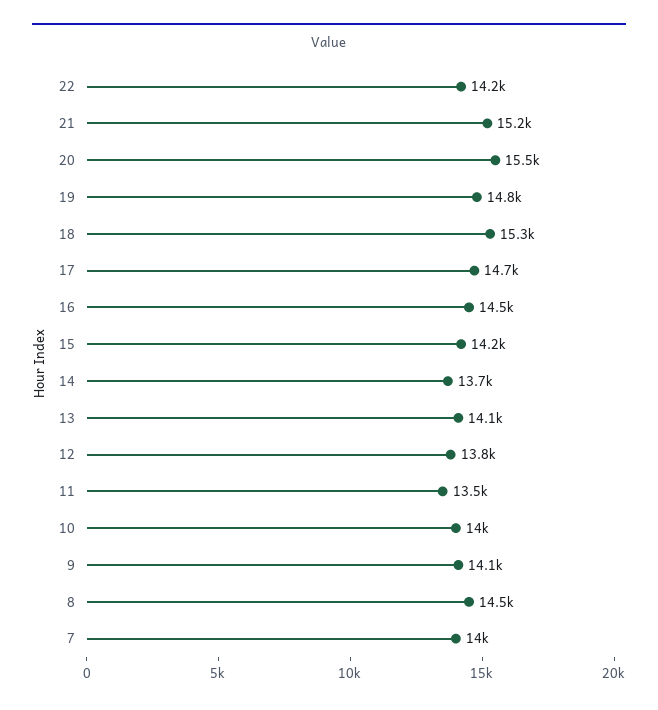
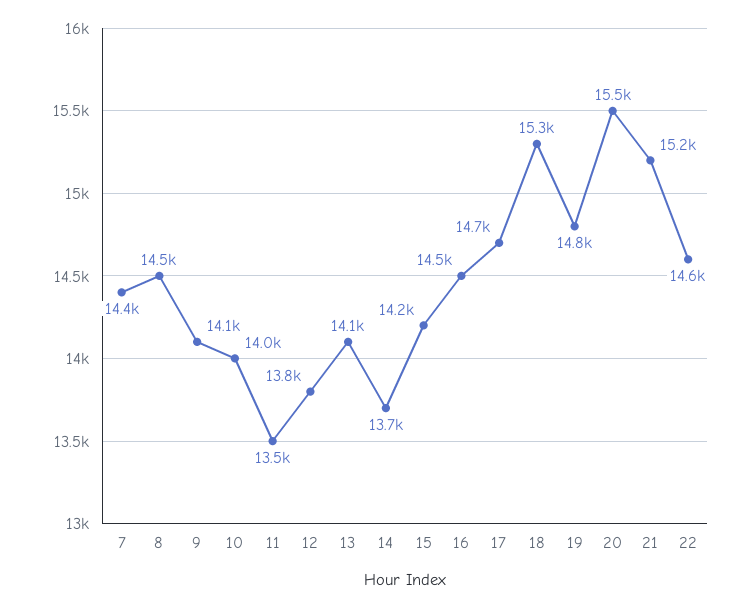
22: 14200 -> 14600
7: 14000 -> 14400

